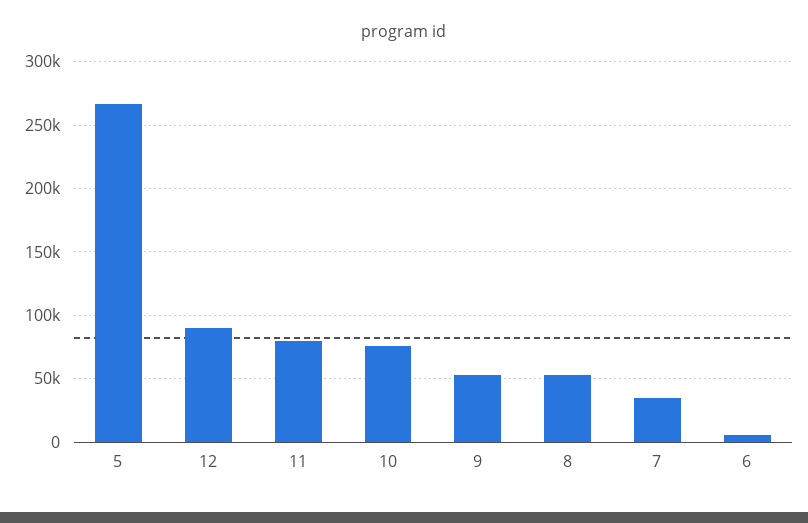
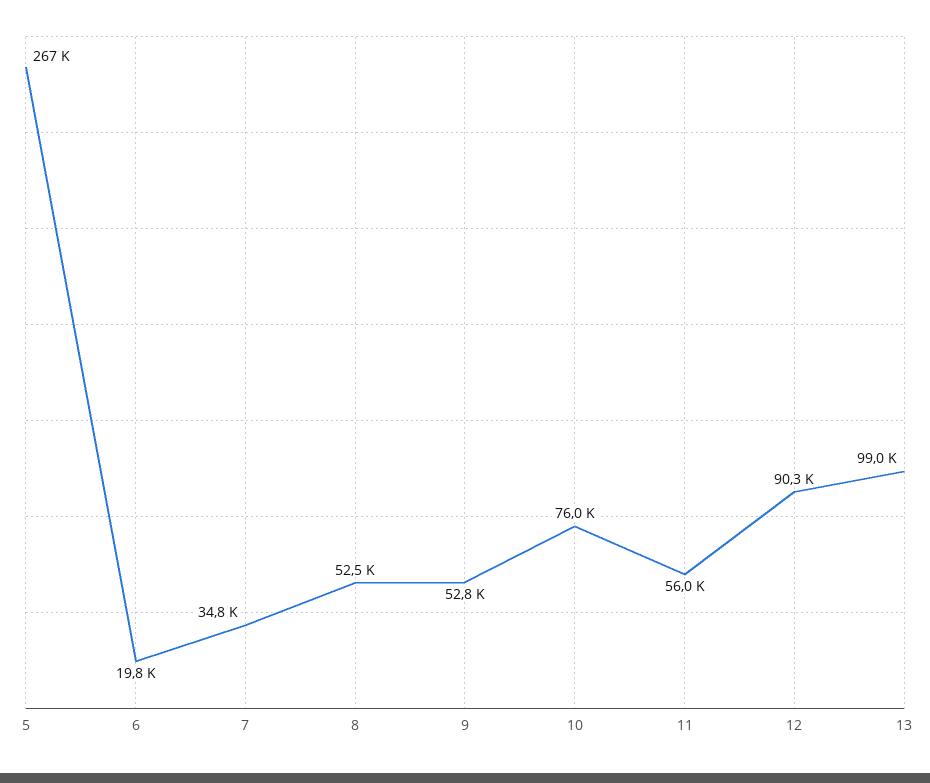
11: 80000 -> 56000
6: 5000 -> 19800
13: none -> 99000

